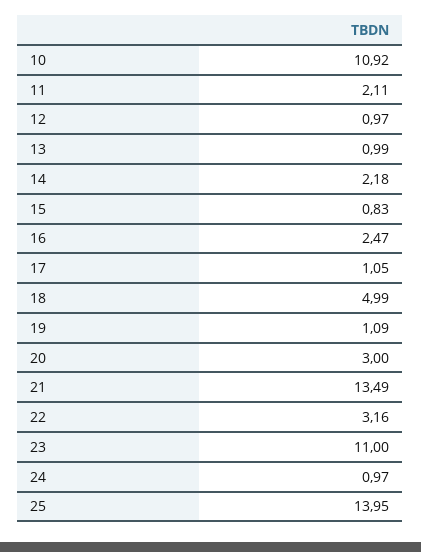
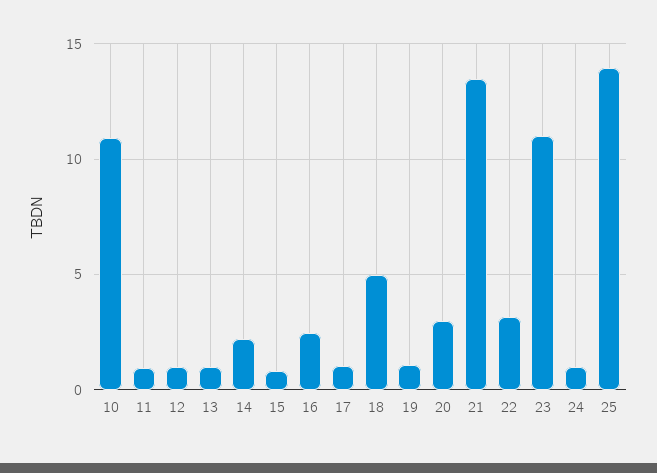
11: 2.11 -> 1

